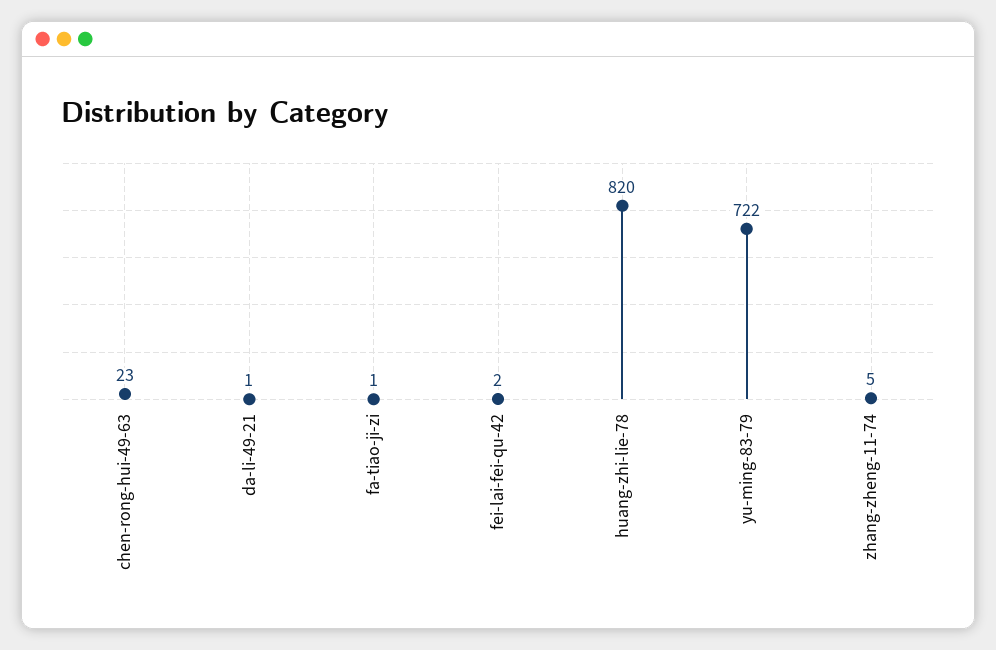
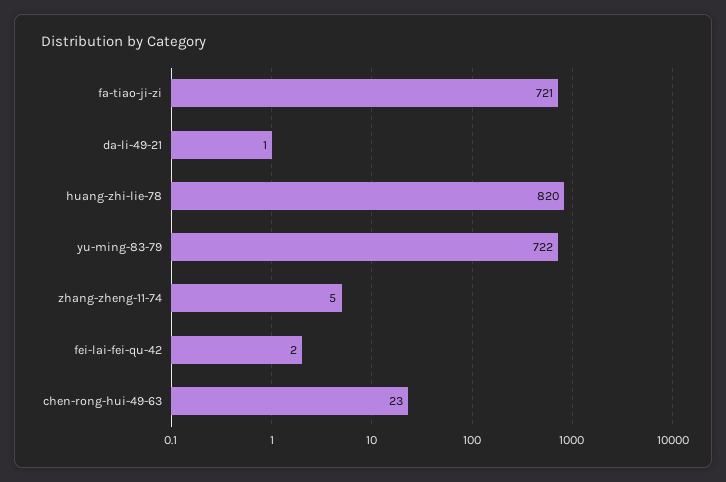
fa-tiao-ji-zi: 1 -> 721

